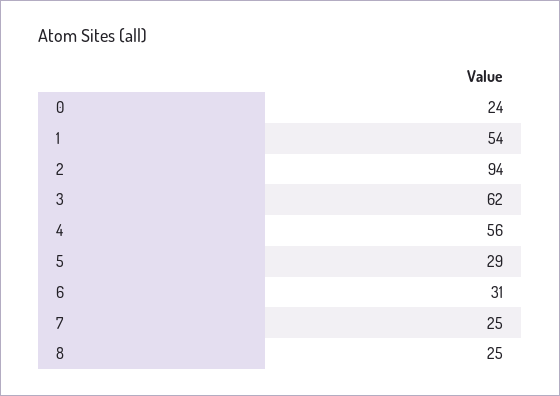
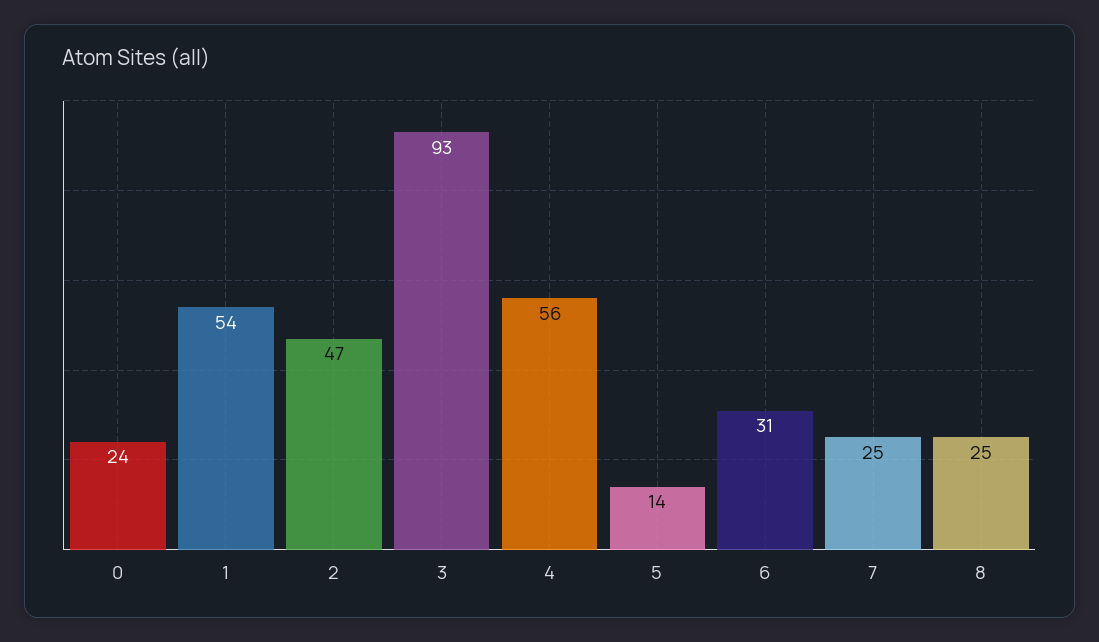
2: 94 -> 47
3: 62 -> 93
5: 29 -> 14

